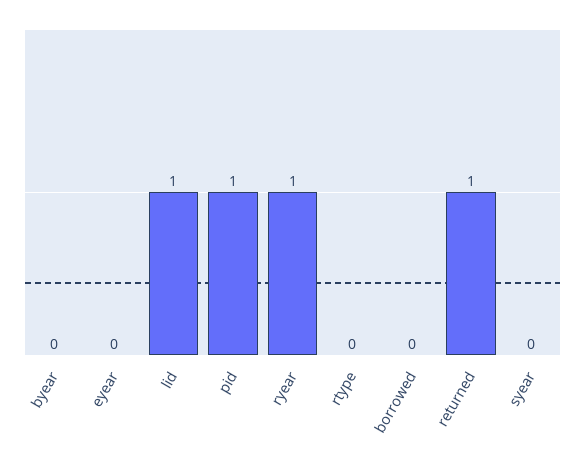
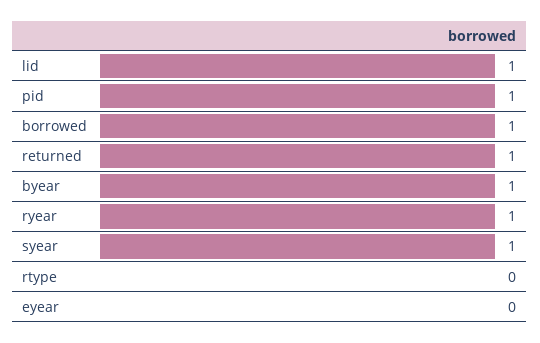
byear: 0 -> 1
borrowed: 0 -> 1
syear: 0 -> 1

